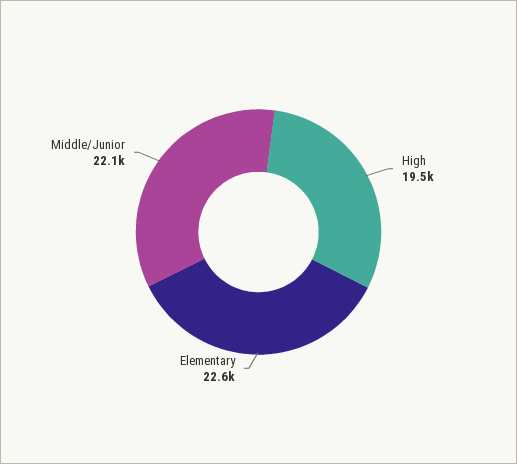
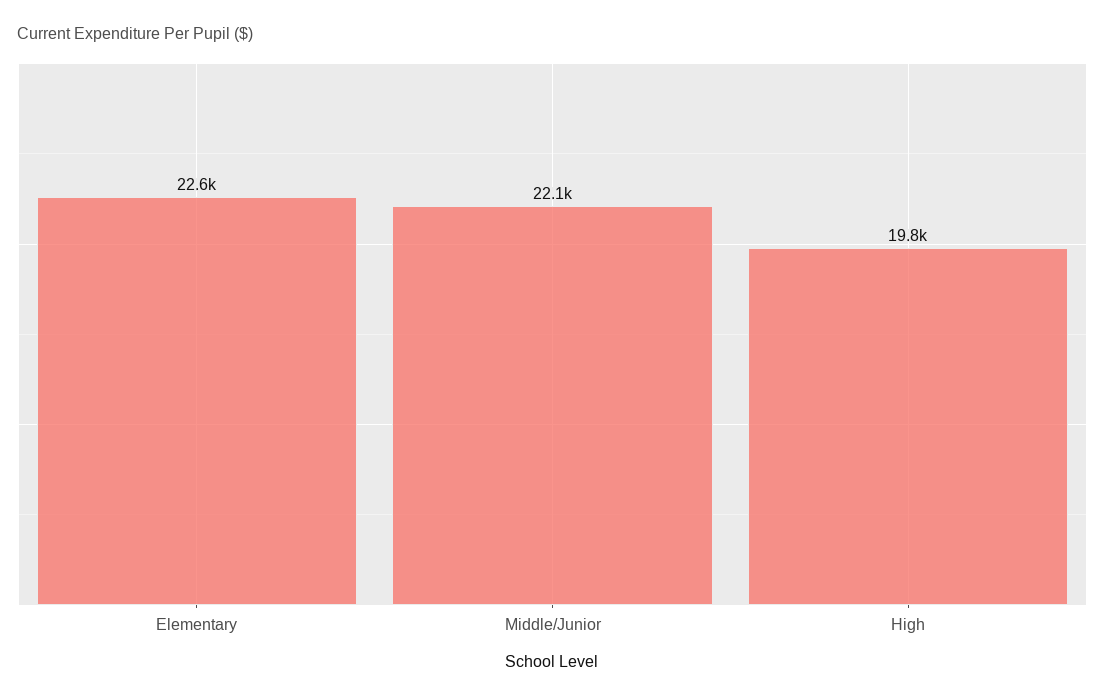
High: 19500 -> 19800

